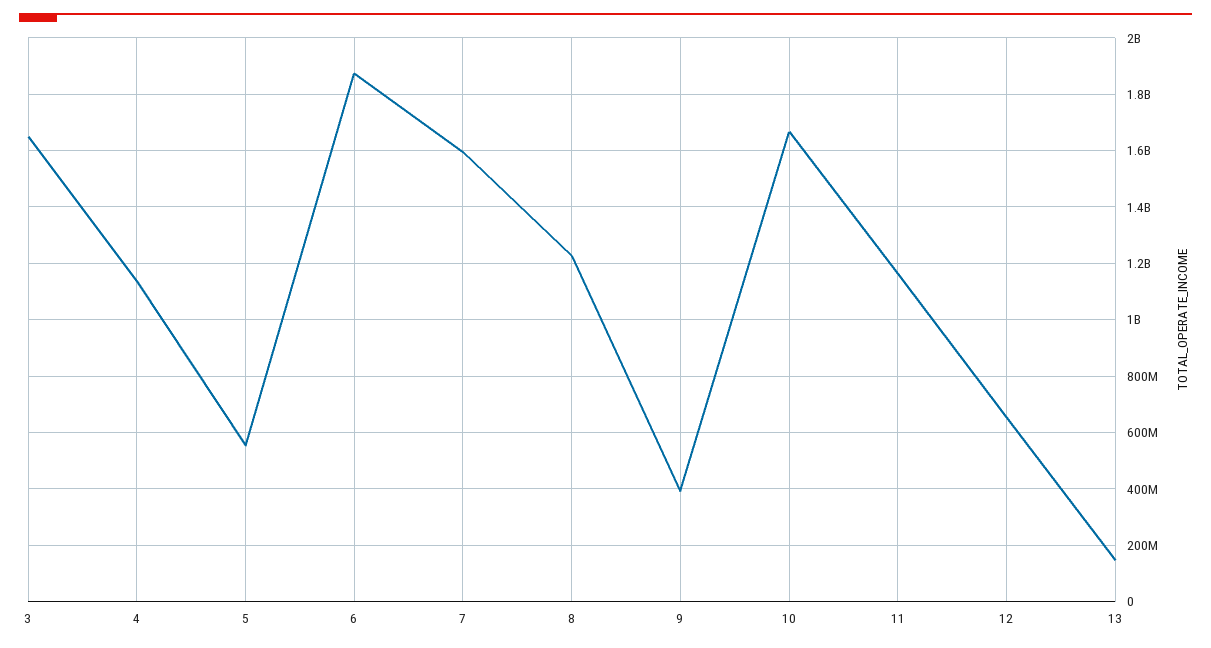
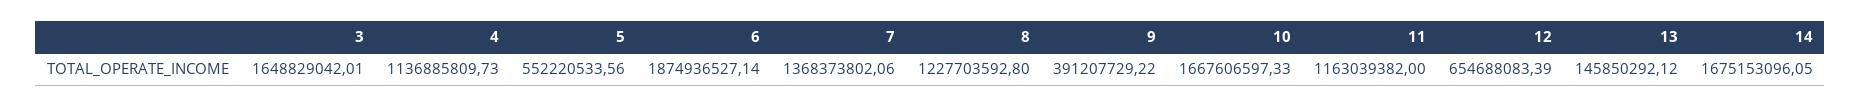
7: 1600000000 -> 1368373802.06
14: none -> 1675153096.05

